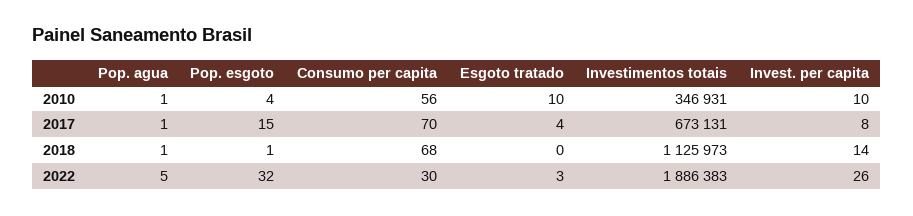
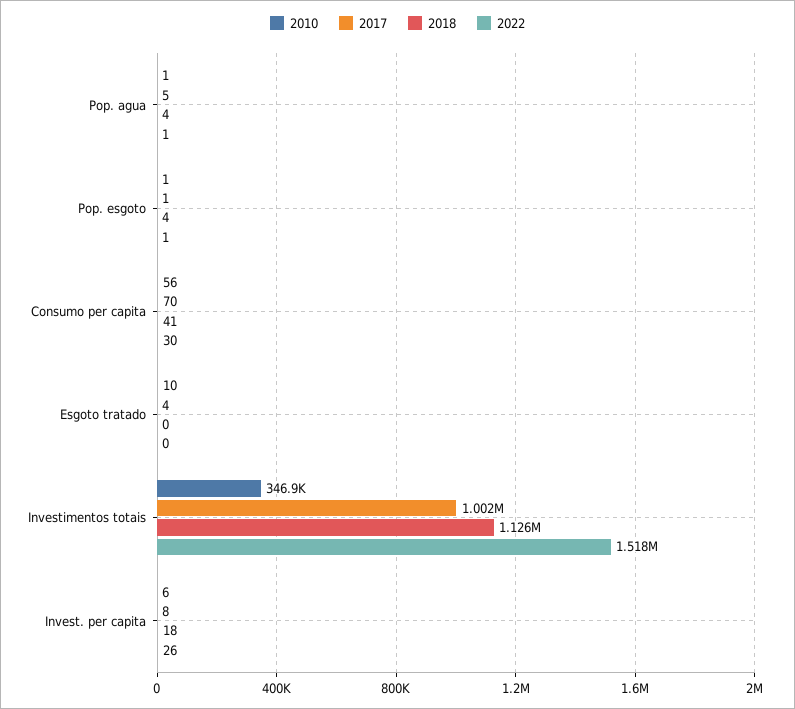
2010, Pop. esgoto: 4 -> 1
2010, Invest. per capita: 10 -> 6
2017, Pop. agua: 1 -> 5
2017, Pop. esgoto: 15 -> 1
2017, Investimentos totais: 673131 -> 1002000
2018, Pop. agua: 1 -> 4
2018, Pop. esgoto: 1 -> 4
2018, Consumo per capita: 68 -> 41
2018, Invest. per capita: 14 -> 18
2022, Pop. agua: 5 -> 1
2022, Pop. esgoto: 32 -> 1
2022, Esgoto tratado: 3 -> 0
2022, Investimentos totais: 1886383 -> 1518000

